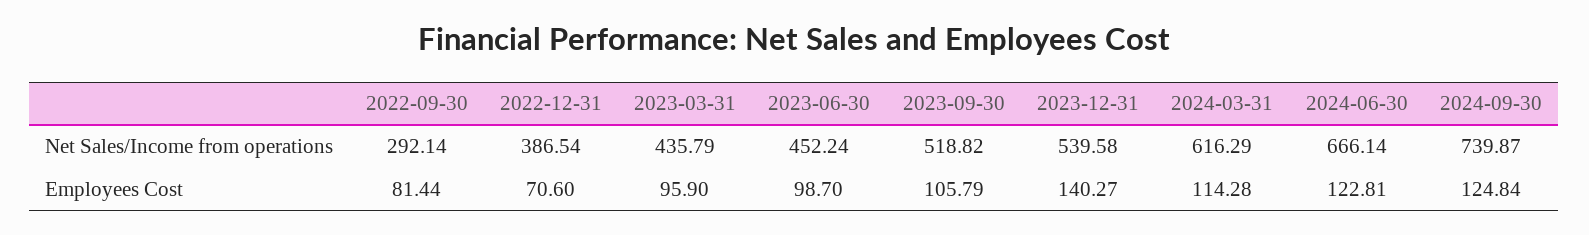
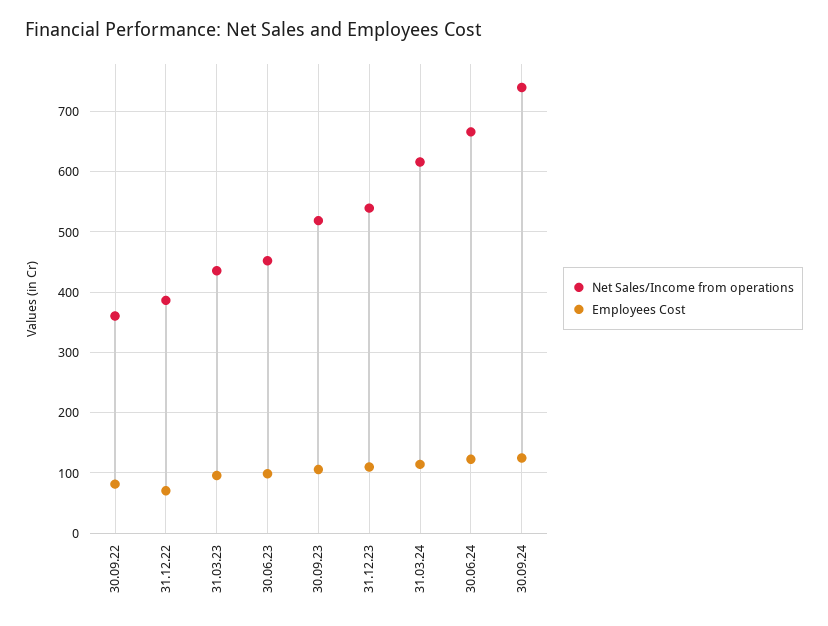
Net Sales/Income from operations, 2022-09-30: 292.14 -> 360
Employees Cost, 2023-12-31: 140.27 -> 110

